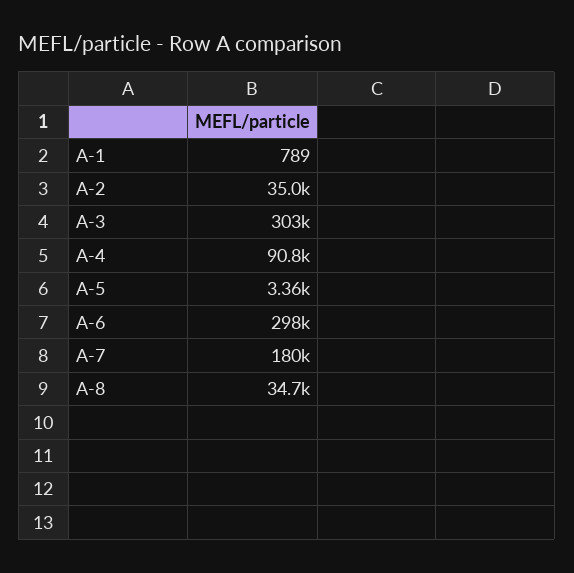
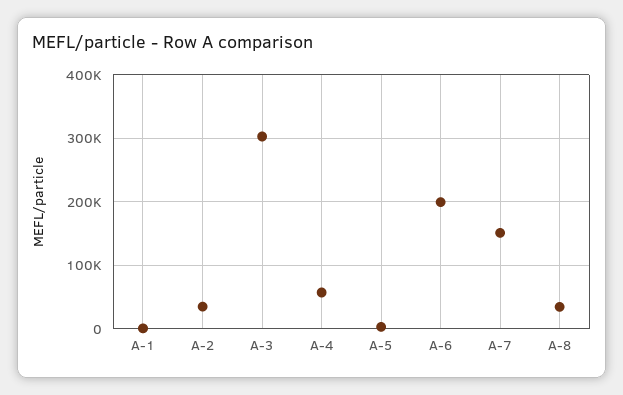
A-4: 90800 -> 60000
A-6: 298000 -> 200000
A-7: 180000 -> 150000

